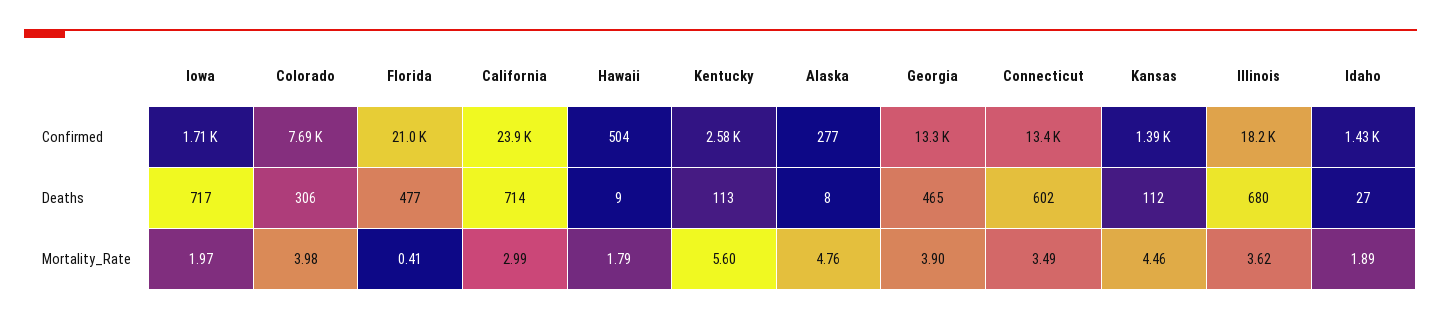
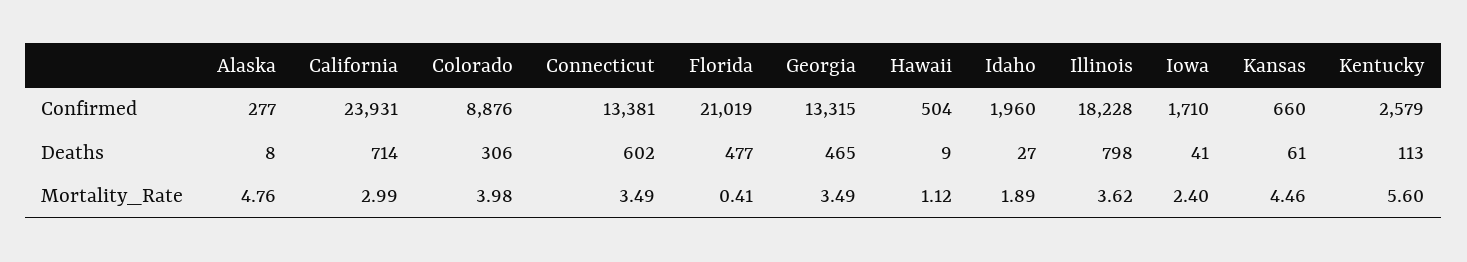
Colorado, Confirmed: 7690 -> 8876
Kansas, Confirmed: 1390 -> 660
Idaho, Confirmed: 1430 -> 1960
Iowa, Deaths: 717 -> 41
Kansas, Deaths: 112 -> 61
Illinois, Deaths: 680 -> 798
Iowa, Mortality_Rate: 1.97 -> 2.4
Hawaii, Mortality_Rate: 1.79 -> 1.12
Georgia, Mortality_Rate: 3.9 -> 3.49

